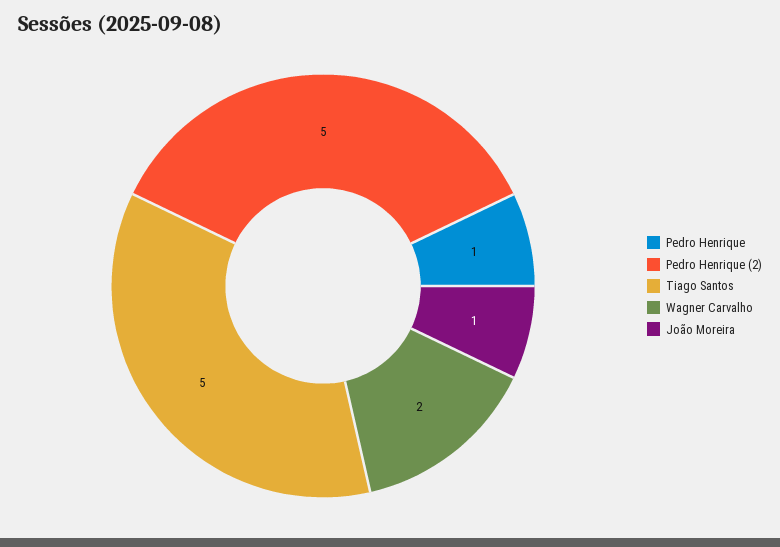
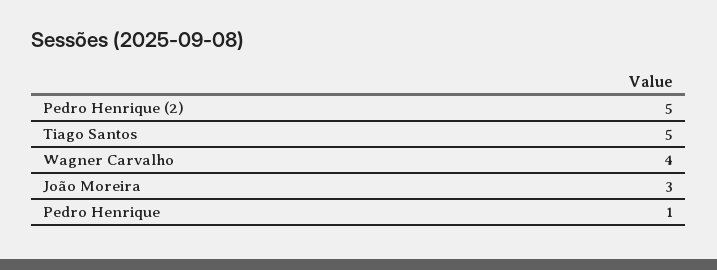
Wagner Carvalho: 2 -> 4
João Moreira: 1 -> 3

